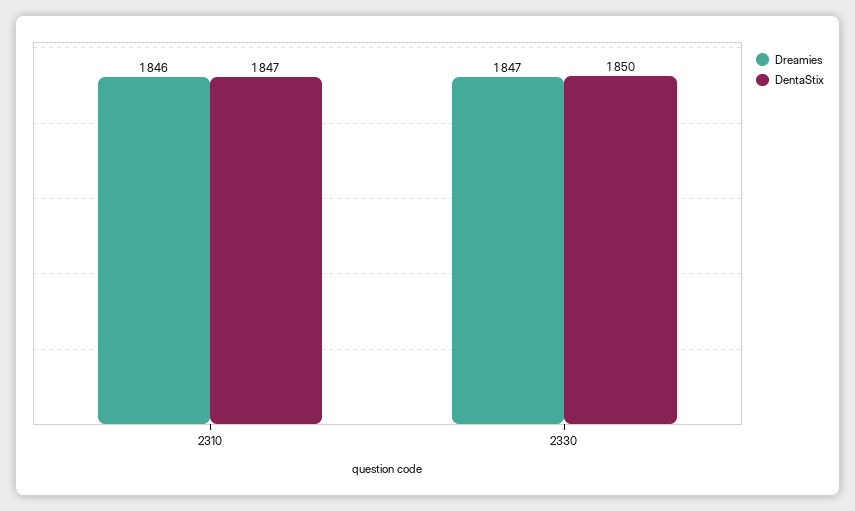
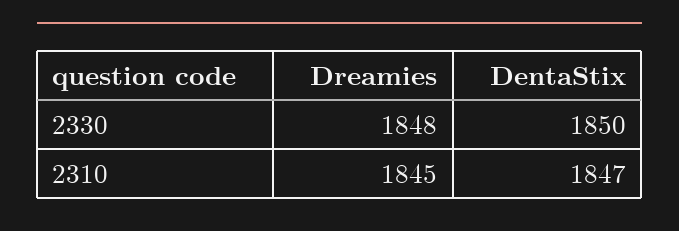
Dreamies, 2310: 1846 -> 1845
Dreamies, 2330: 1847 -> 1848

